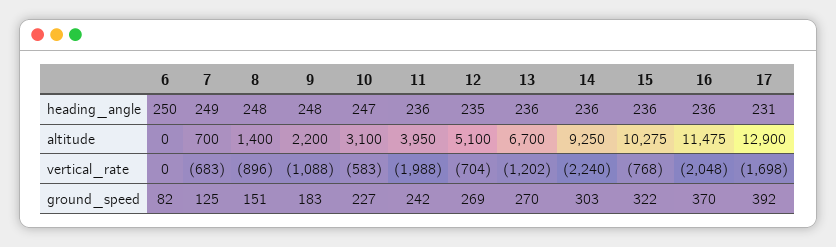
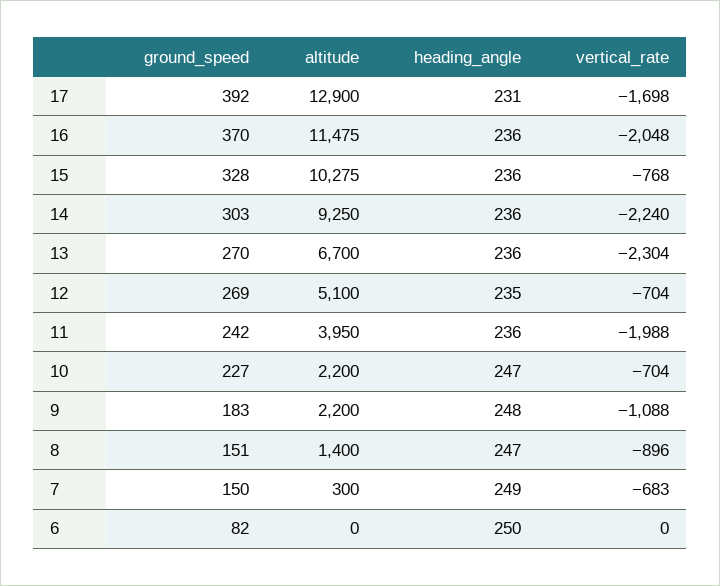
8, heading_angle: 248 -> 247
7, altitude: 700 -> 300
10, altitude: 3100 -> 2200
10, vertical_rate: -583 -> -704
13, vertical_rate: -1202 -> -2304
7, ground_speed: 125 -> 150
15, ground_speed: 322 -> 328

